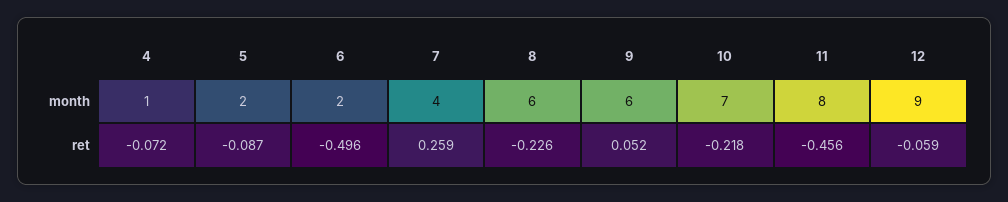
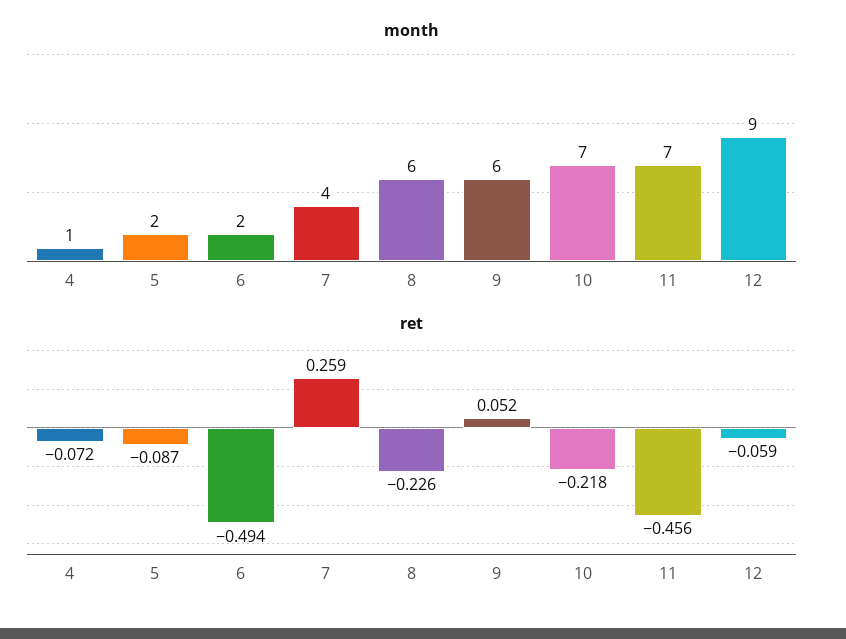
month, 11: 8 -> 7
ret, 6: -0.496 -> -0.494

